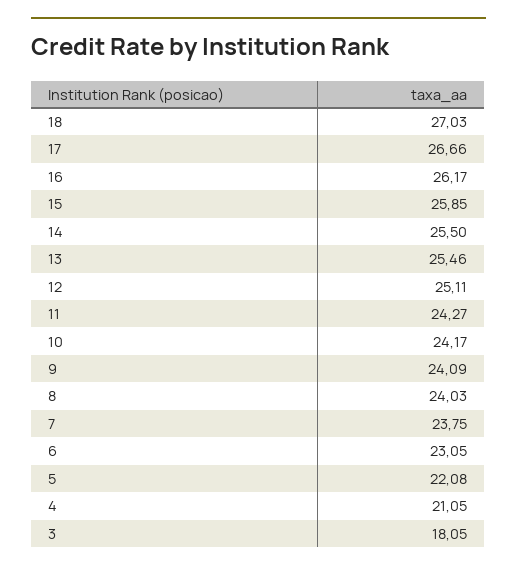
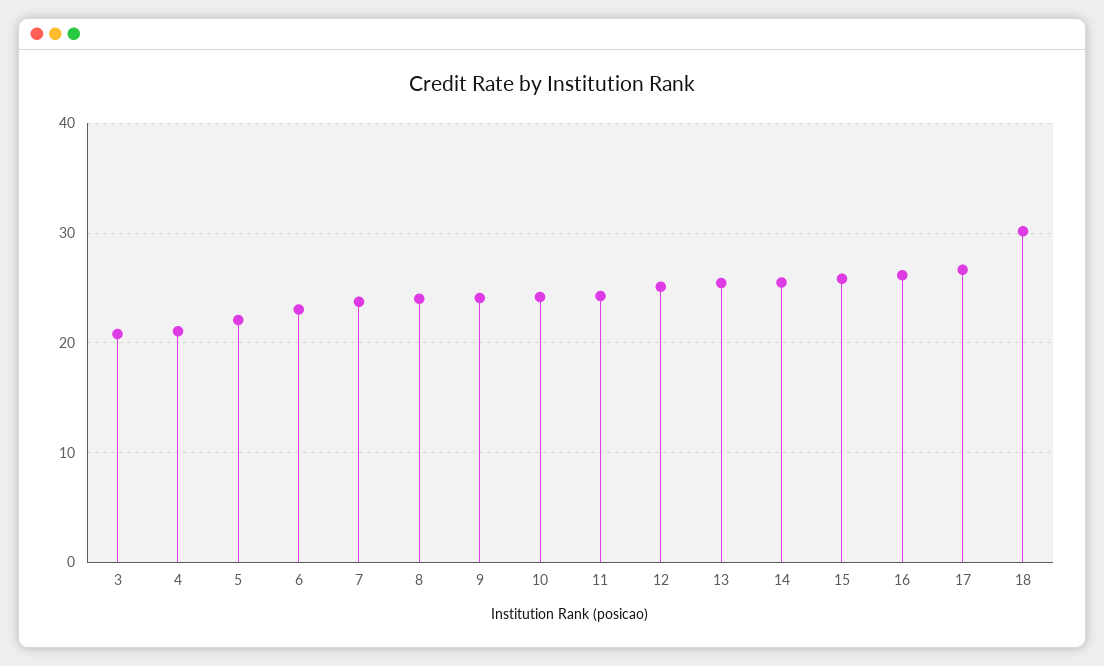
18: 27.03 -> 30
3: 18.05 -> 21

